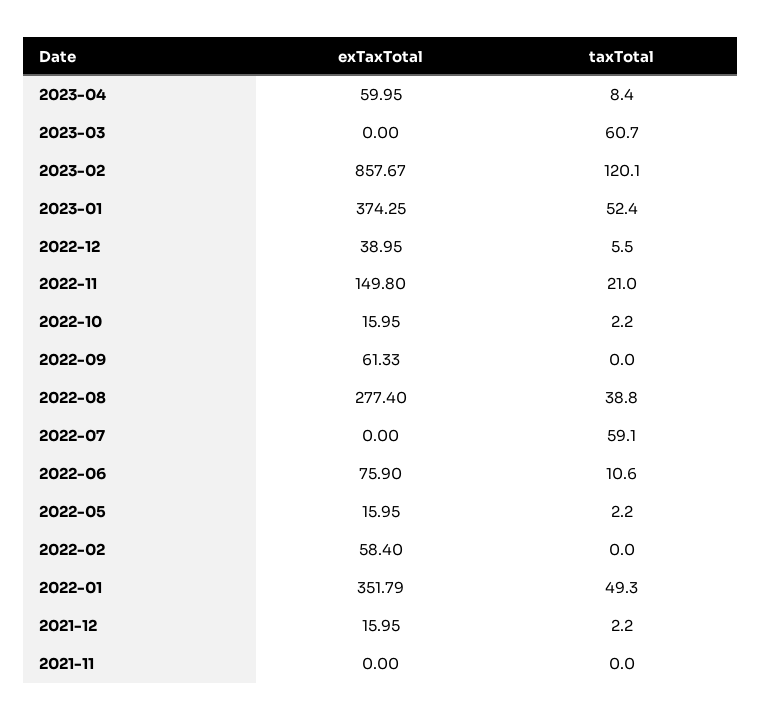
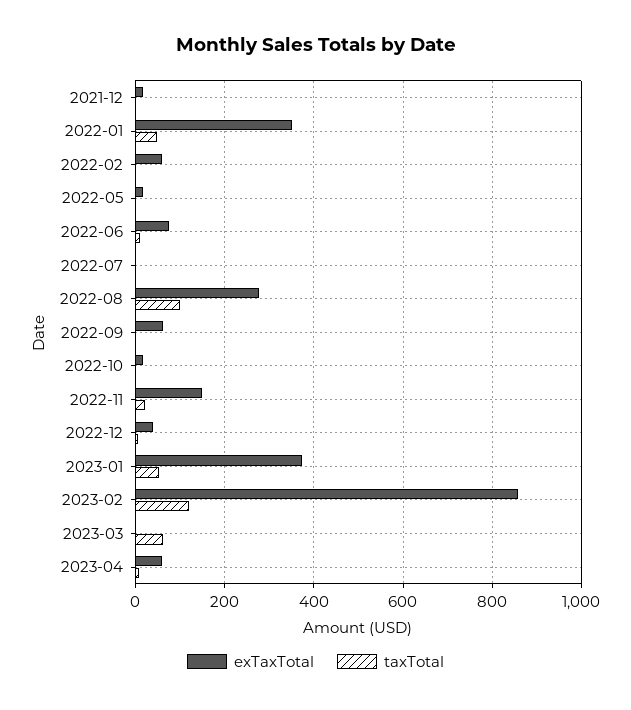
taxTotal, 2022-08: 38.8 -> 100
taxTotal, 2022-07: 59.1 -> 0
exTaxTotal, 2021-11: 0 -> none
taxTotal, 2021-11: 0 -> none

